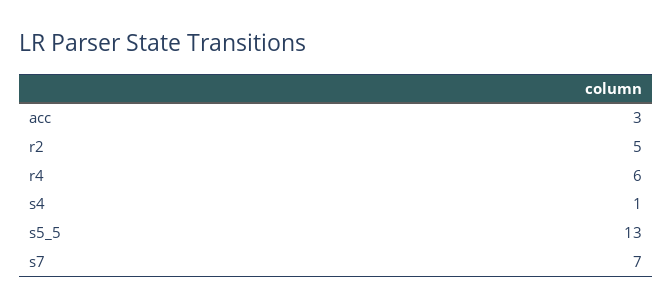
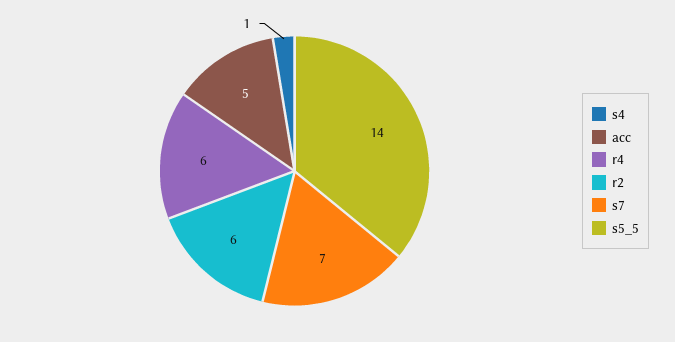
acc: 3 -> 5
r2: 5 -> 6
s5_5: 13 -> 14

